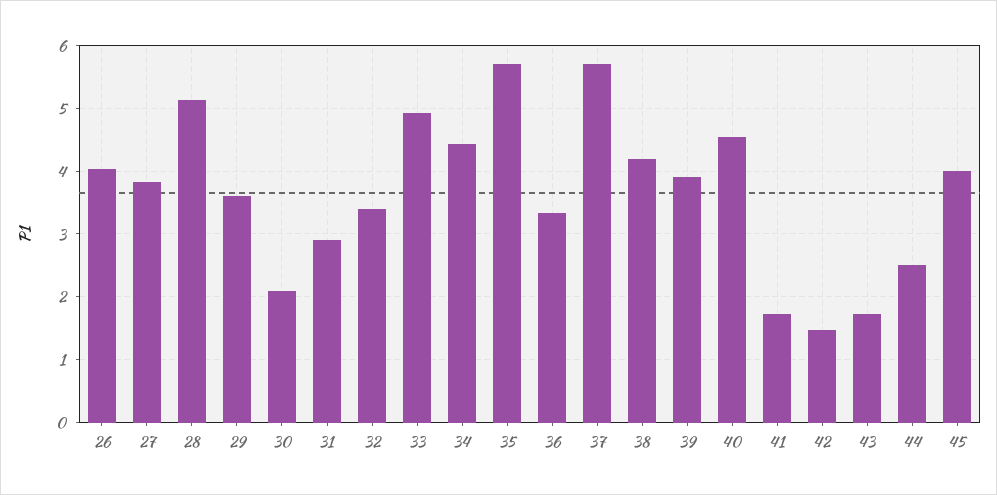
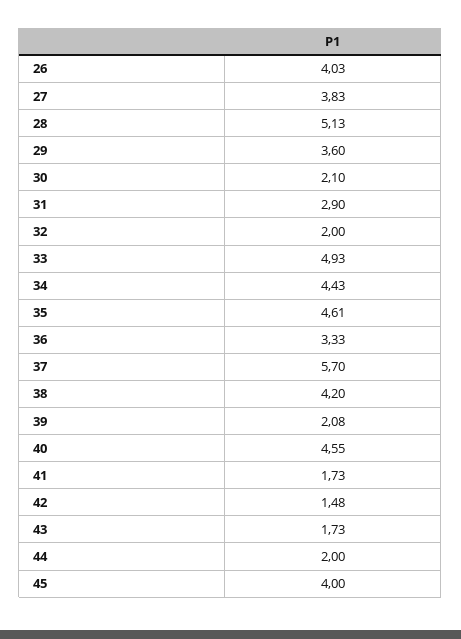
32: 3.4 -> 2
35: 5.7 -> 4.61
39: 3.9 -> 2.08
44: 2.5 -> 2

